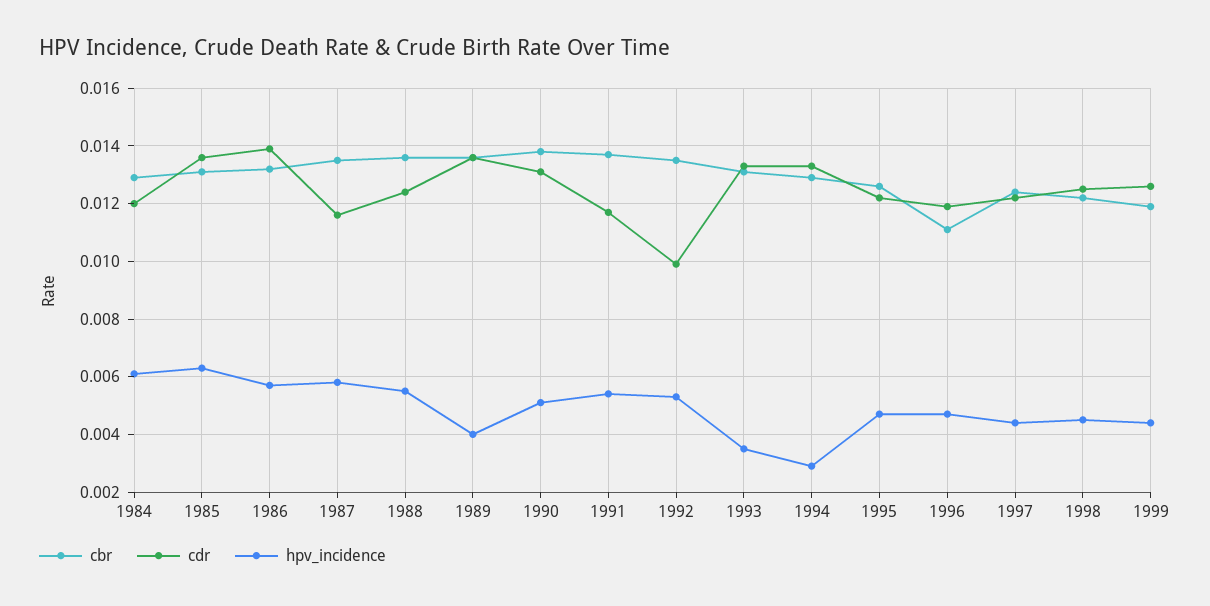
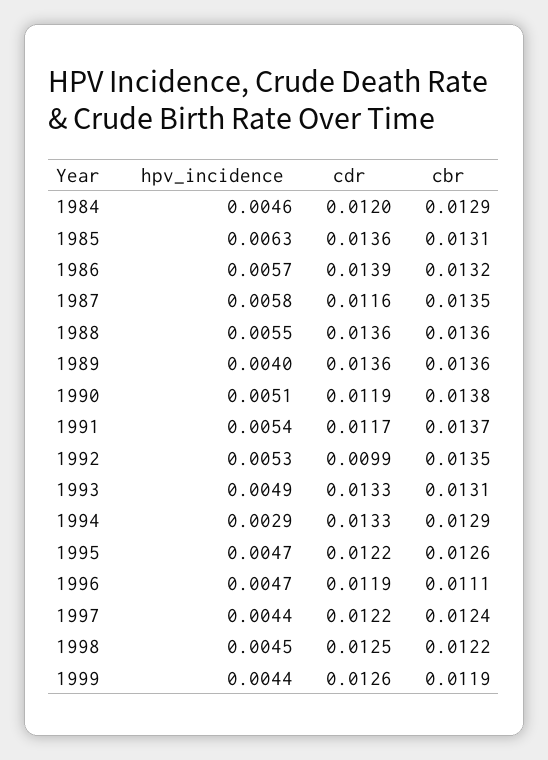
hpv_incidence, 1984: 0.006 -> 0.0046
cdr, 1988: 0.0125 -> 0.0136
cdr, 1990: 0.013 -> 0.0119
hpv_incidence, 1993: 0.0035 -> 0.0049

